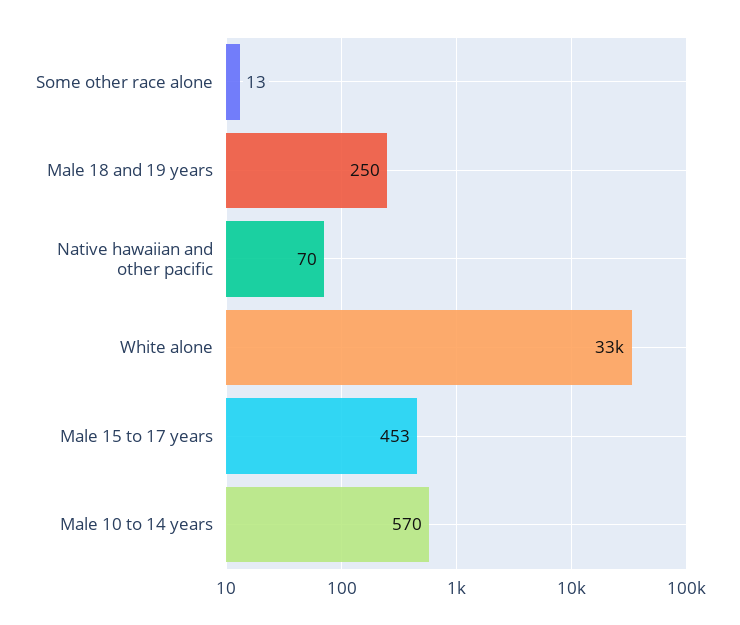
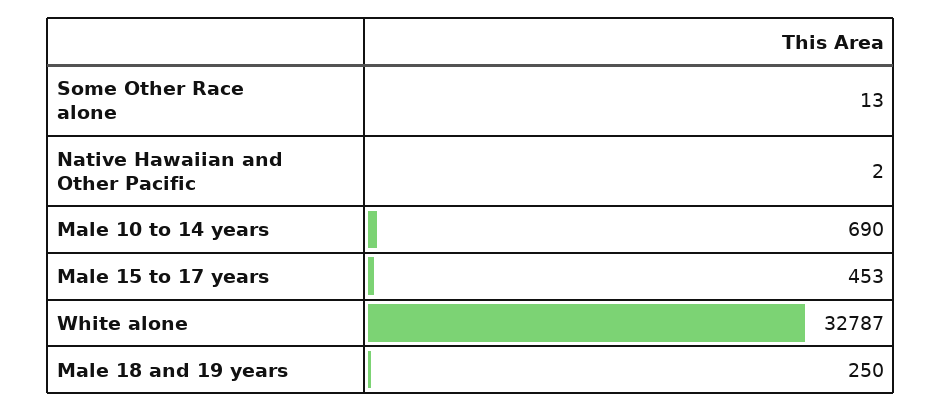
Native hawaiian and other pacific: 70 -> 2
Male 10 to 14 years: 570 -> 690

